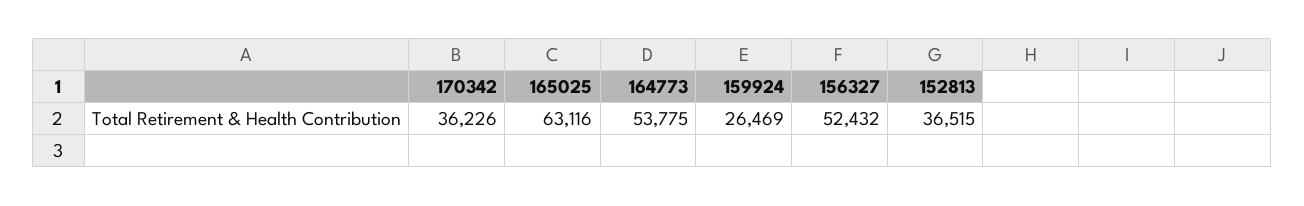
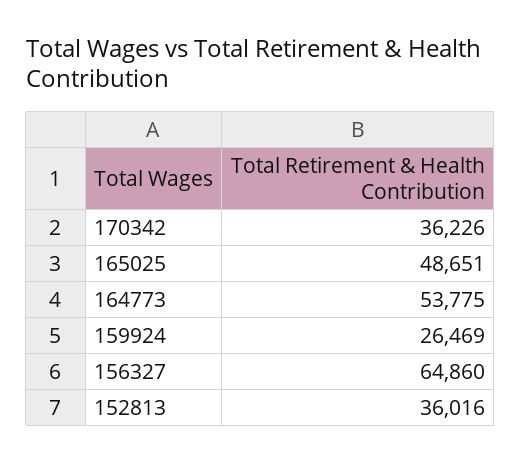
165025: 63116 -> 48651
156327: 52432 -> 64860
152813: 36515 -> 36016

